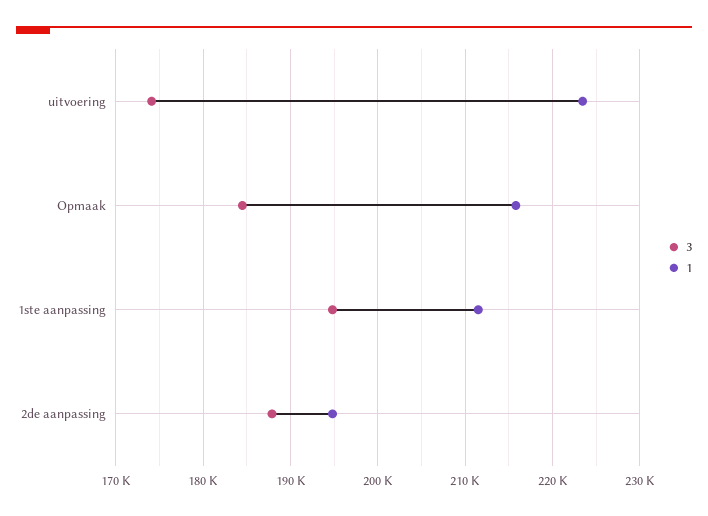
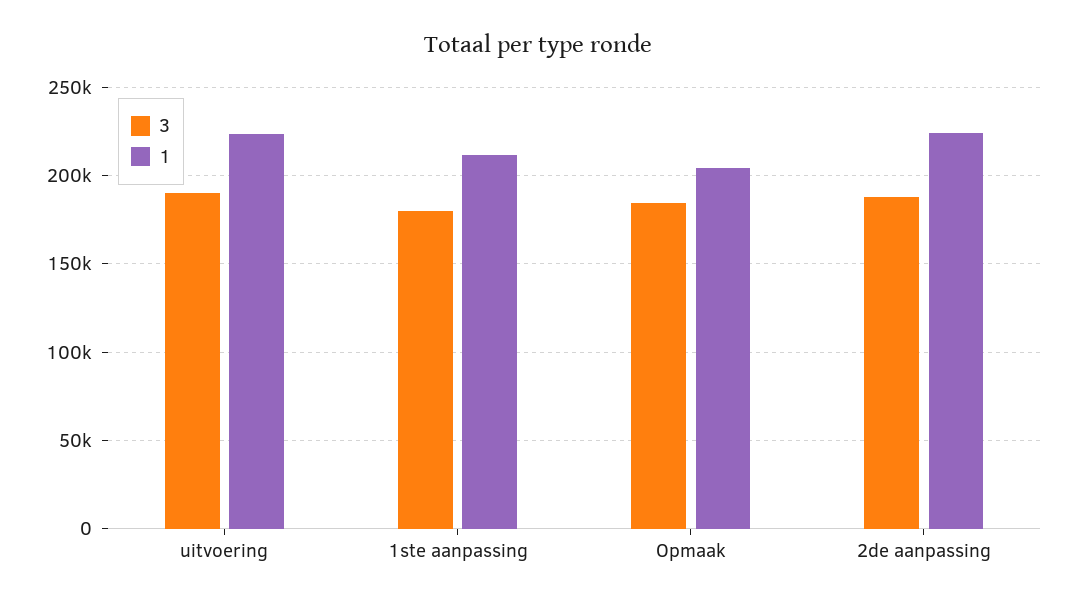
3, uitvoering: 174000 -> 190000
1, Opmaak: 216000 -> 205000
3, 1ste aanpassing: 195000 -> 180000
1, 2de aanpassing: 195000 -> 225000

